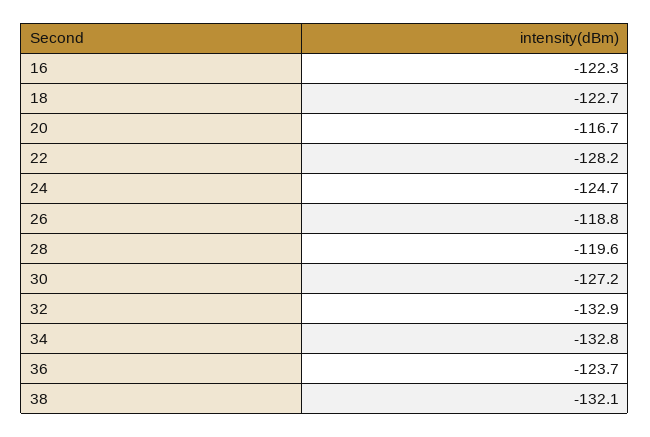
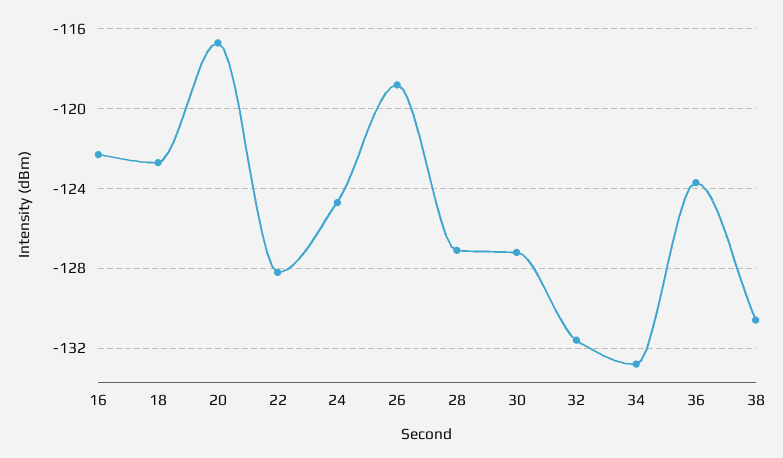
28: -119.6 -> -127
32: -132.9 -> -131.5
38: -132.1 -> -130.5

